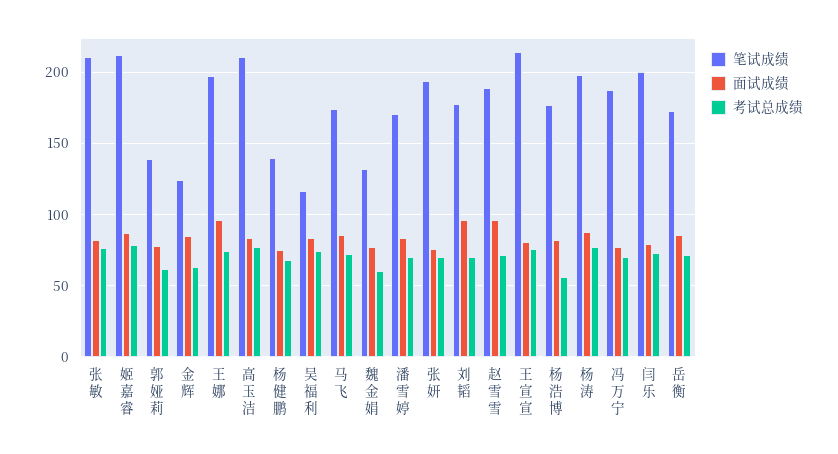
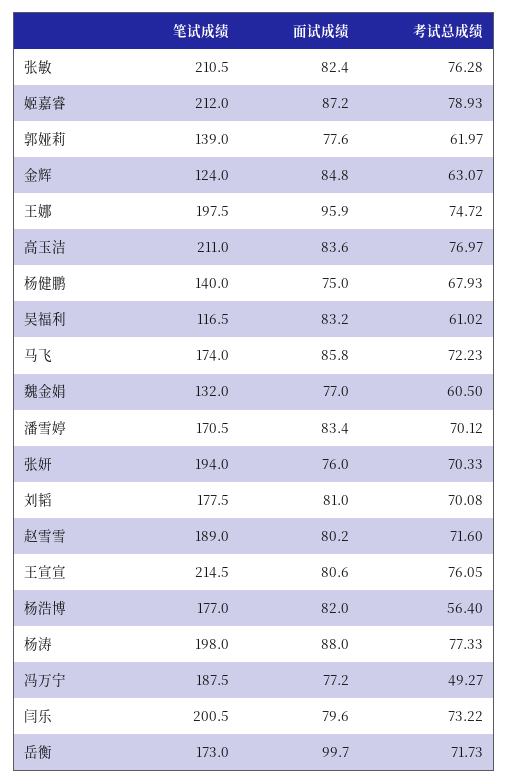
考试总成绩, 吴福利: 75 -> 61.02
面试成绩, 刘韬: 95 -> 81
面试成绩, 赵雪雪: 95 -> 80.2
考试总成绩, 冯万宁: 70 -> 49.27
面试成绩, 岳衡: 85 -> 99.7

